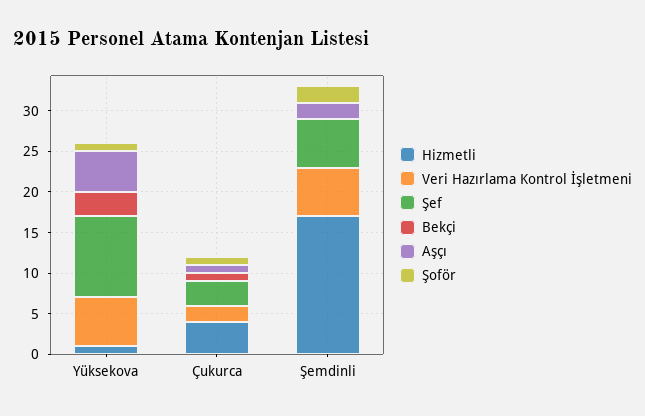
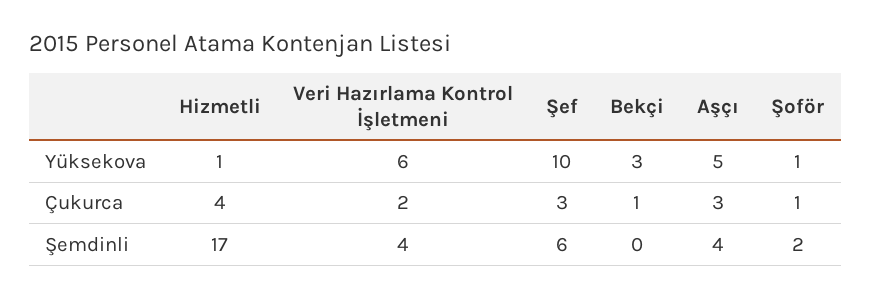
Aşçı, Çukurca: 1 -> 3
Veri Hazırlama Kontrol İşletmeni, Şemdinli: 6 -> 4
Aşçı, Şemdinli: 2 -> 4

